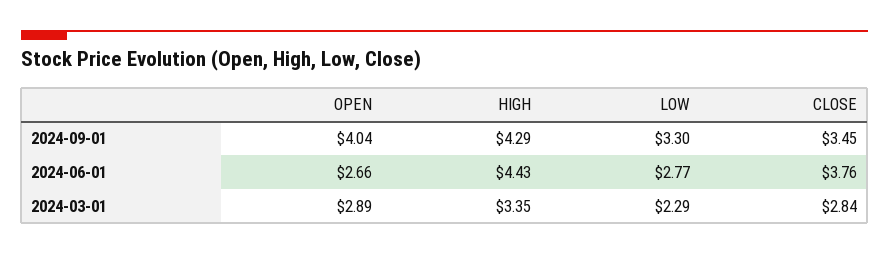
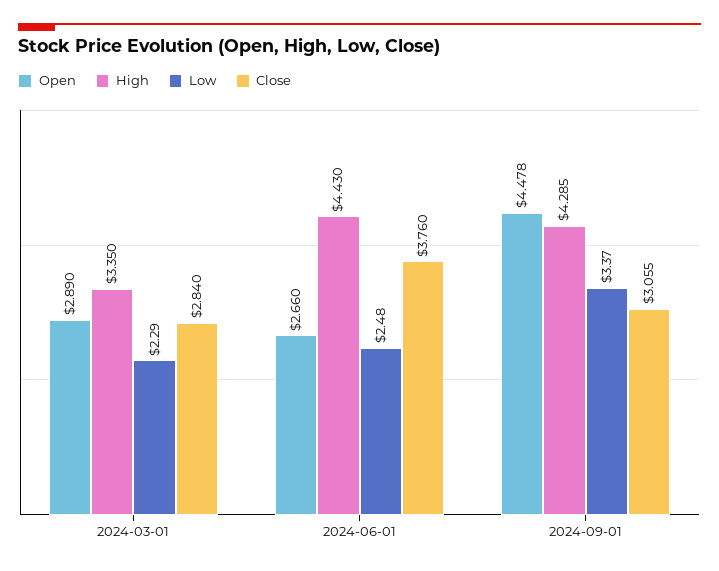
OPEN, 2024-09-01: 4.04 -> 4.478
LOW, 2024-09-01: 3.3 -> 3.37
CLOSE, 2024-09-01: 3.45 -> 3.055
LOW, 2024-06-01: 2.77 -> 2.48

